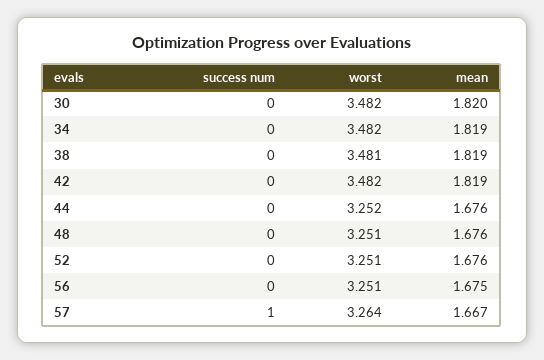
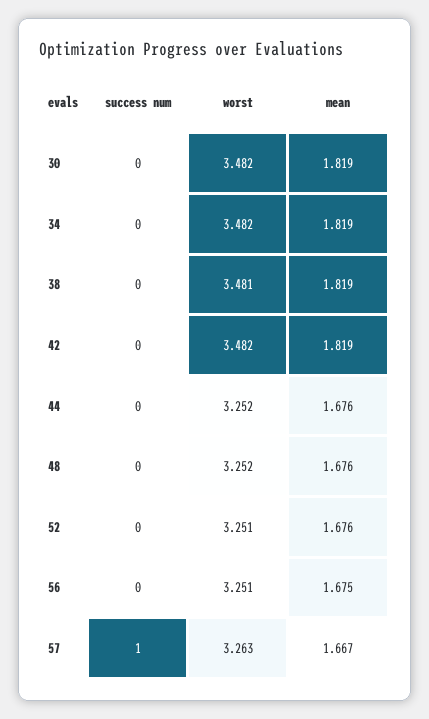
mean, 30: 1.82 -> 1.819
worst, 48: 3.251 -> 3.252
worst, 57: 3.264 -> 3.263

